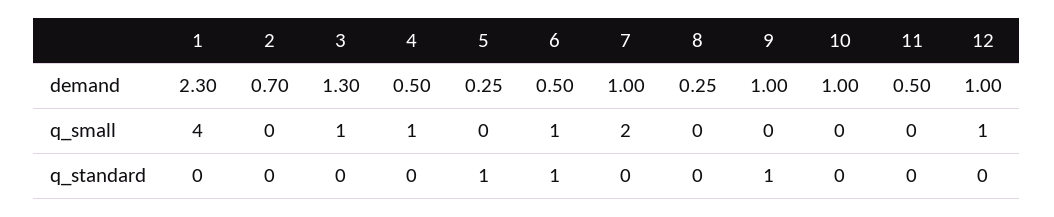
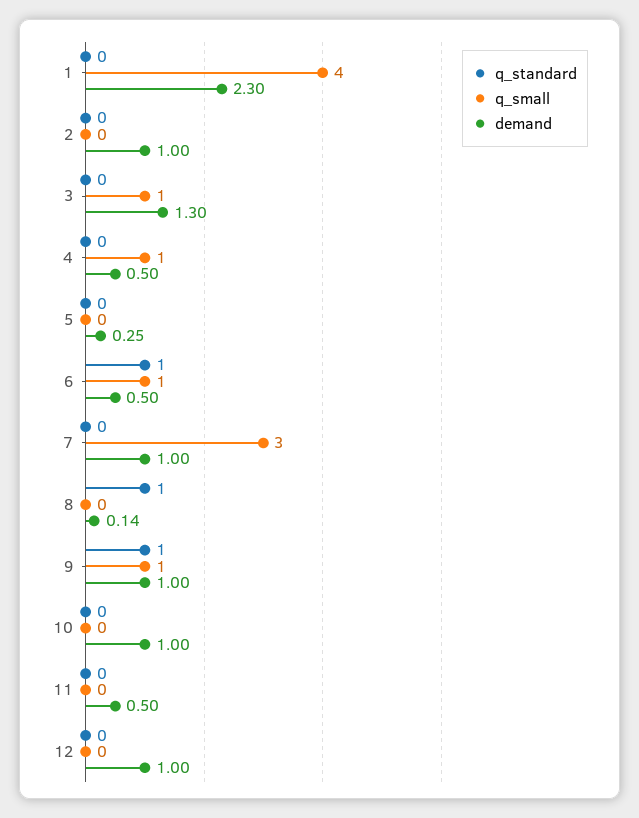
demand, 2: 0.7 -> 1
demand, 8: 0.25 -> 0.14
q_small, 7: 2 -> 3
q_small, 9: 0 -> 1
q_small, 12: 1 -> 0
q_standard, 5: 1 -> 0
q_standard, 8: 0 -> 1

